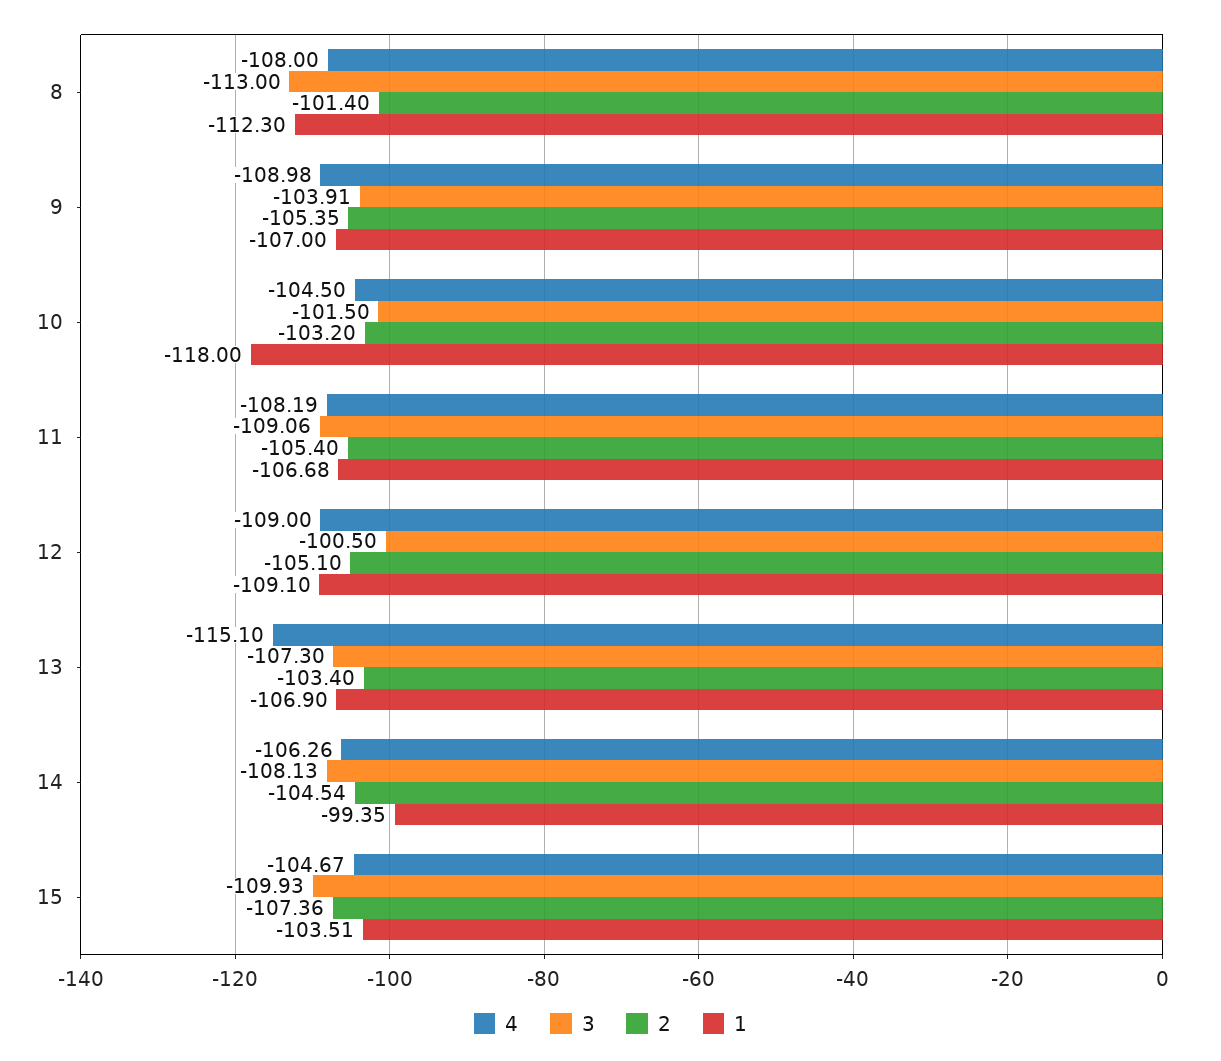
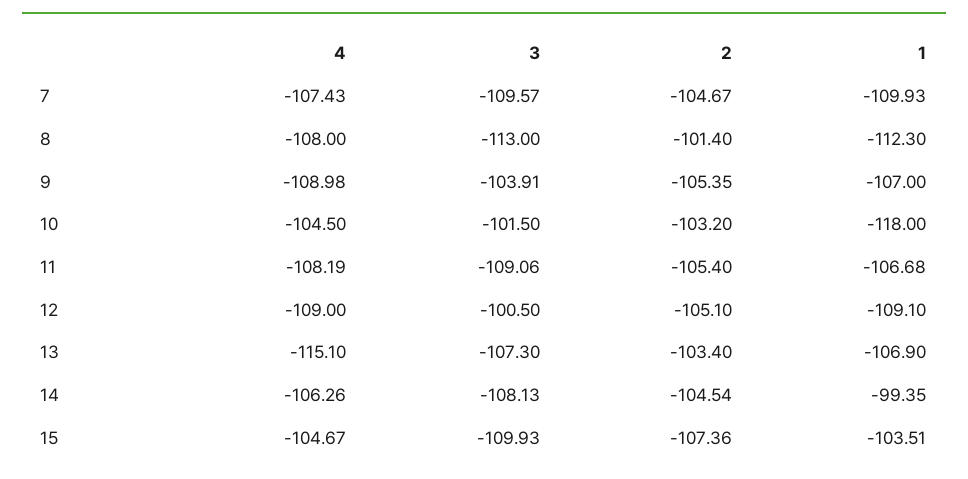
4, 7: none -> -107.43
3, 7: none -> -109.57
2, 7: none -> -104.67
1, 7: none -> -109.93

